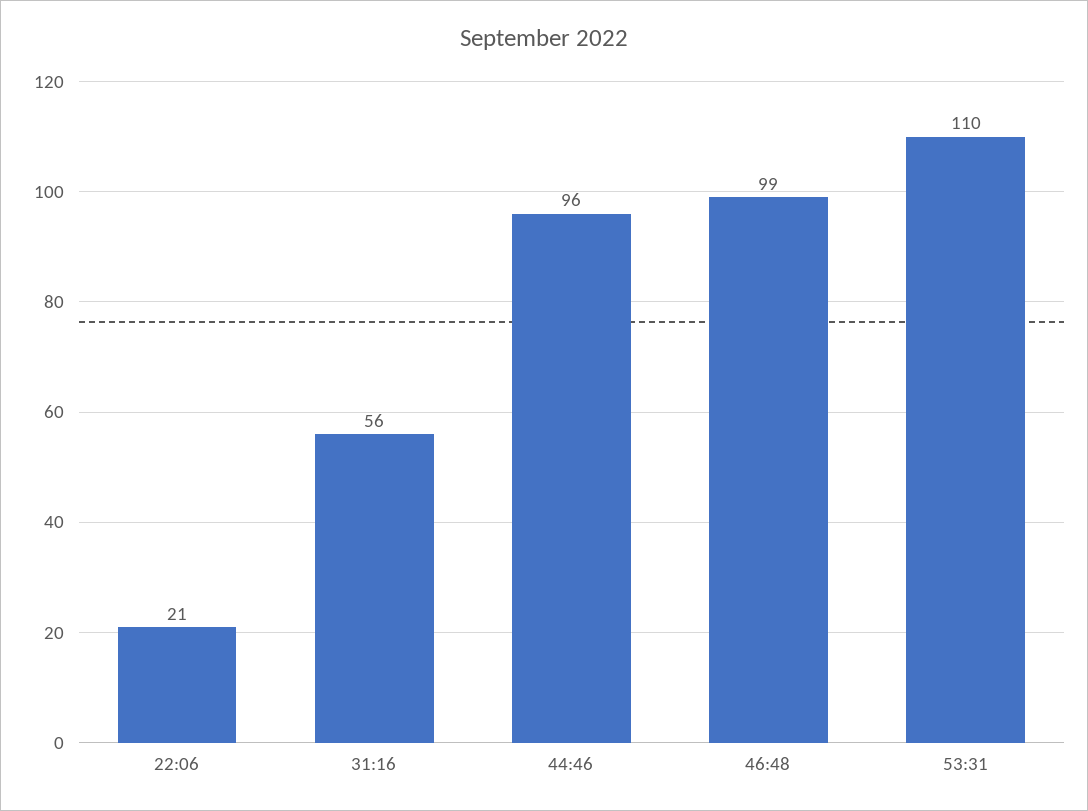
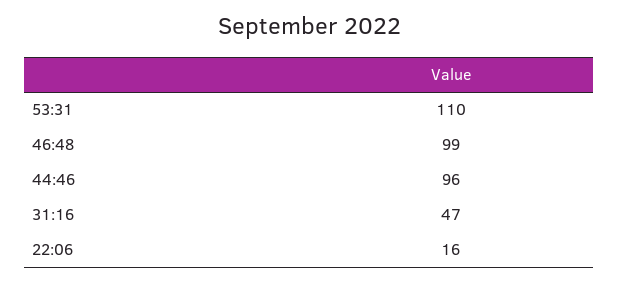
22:06: 21 -> 16
31:16: 56 -> 47

